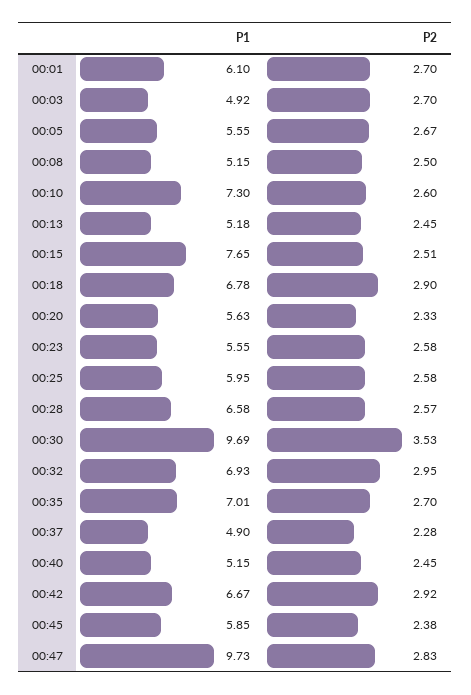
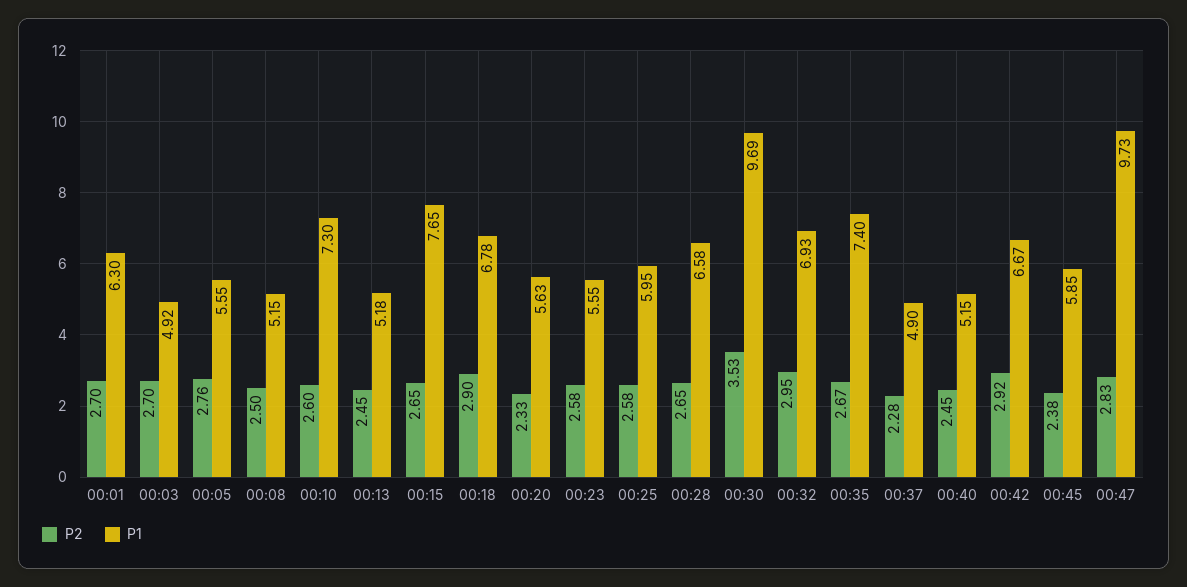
P1, 00:01: 6.1 -> 6.3
P2, 00:05: 2.67 -> 2.76
P2, 00:15: 2.51 -> 2.65
P2, 00:28: 2.57 -> 2.65
P1, 00:35: 7.01 -> 7.4
P2, 00:35: 2.7 -> 2.67

